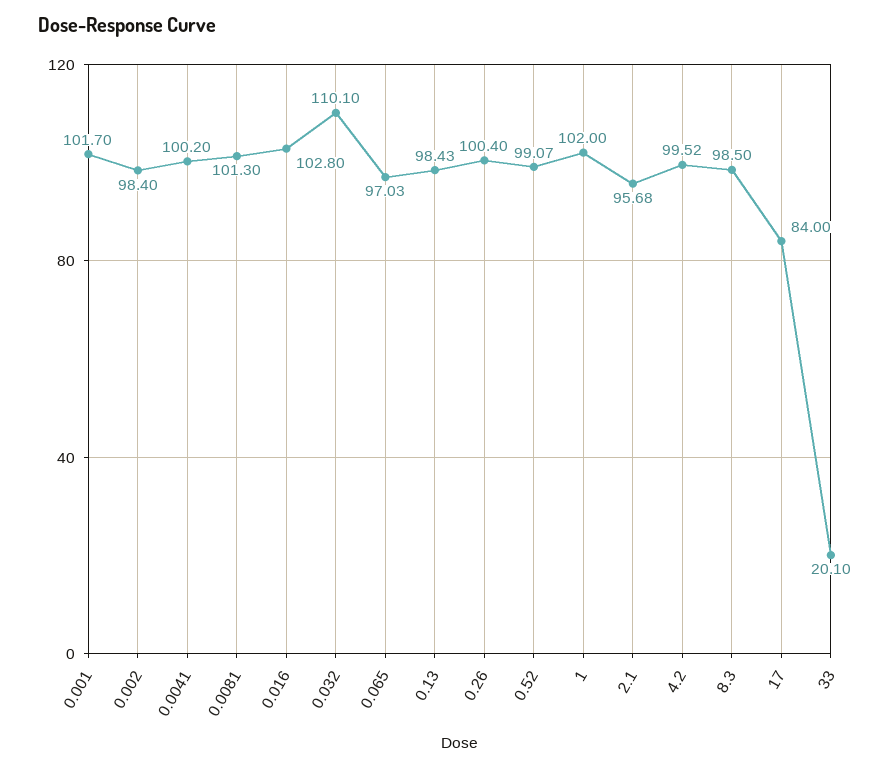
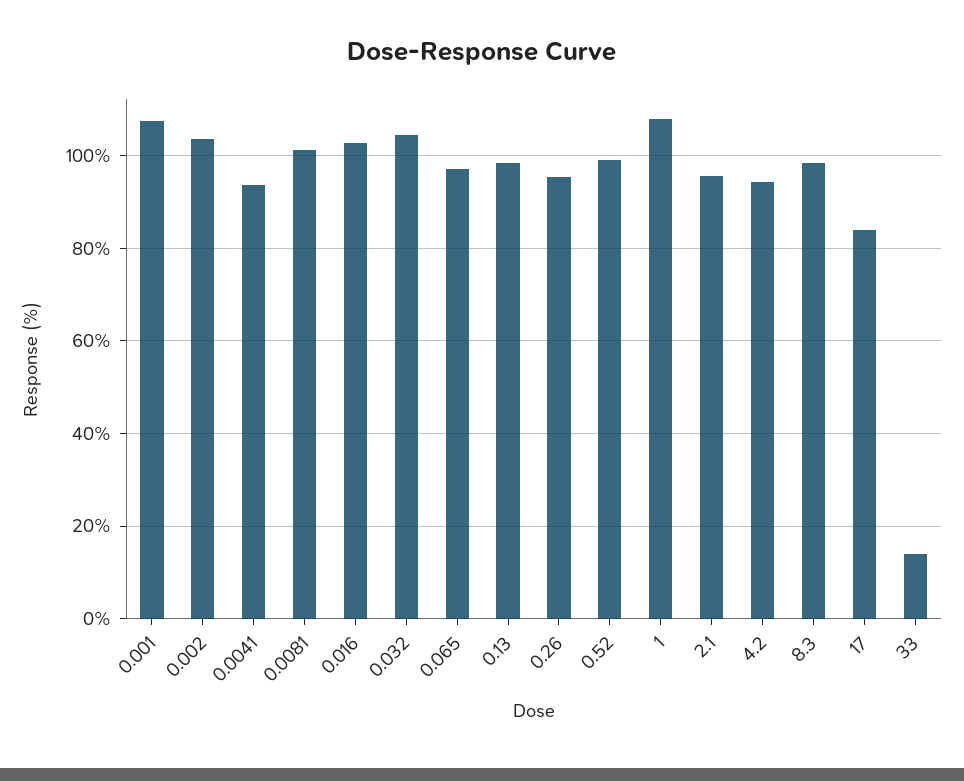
0.001: 101.7 -> 108
0.002: 98.4 -> 104
0.0041: 100.2 -> 94
0.032: 110.1 -> 104
0.26: 100.4 -> 96
1: 102 -> 108
4.2: 99.52 -> 94
33: 20.1 -> 14

